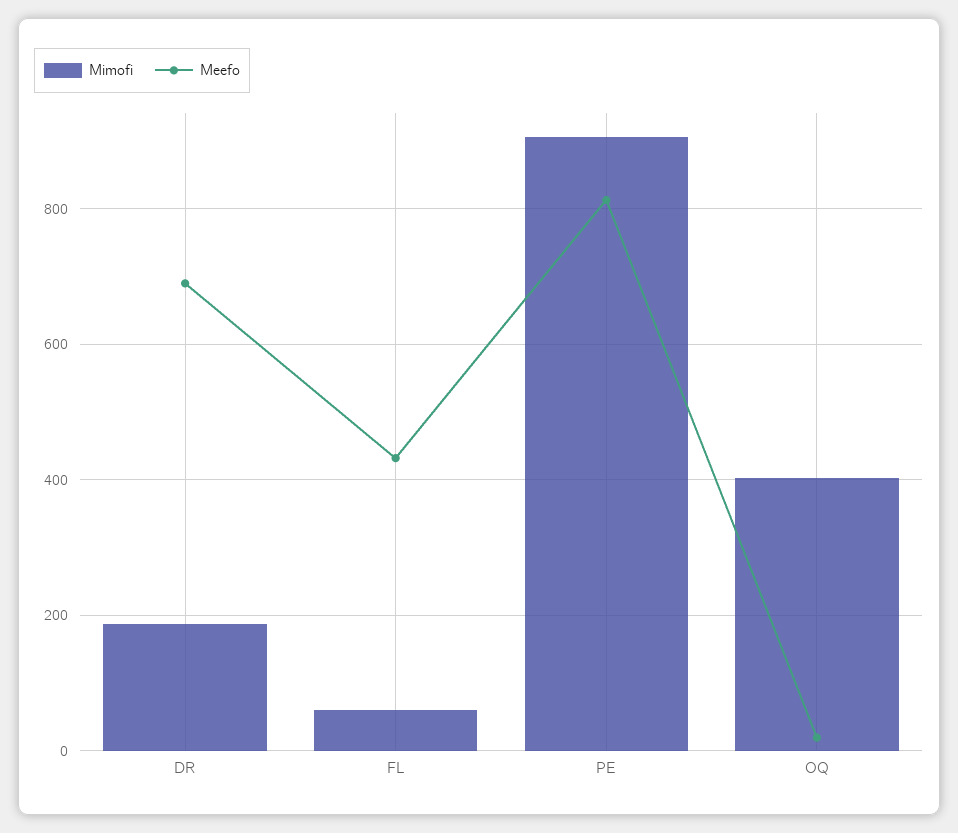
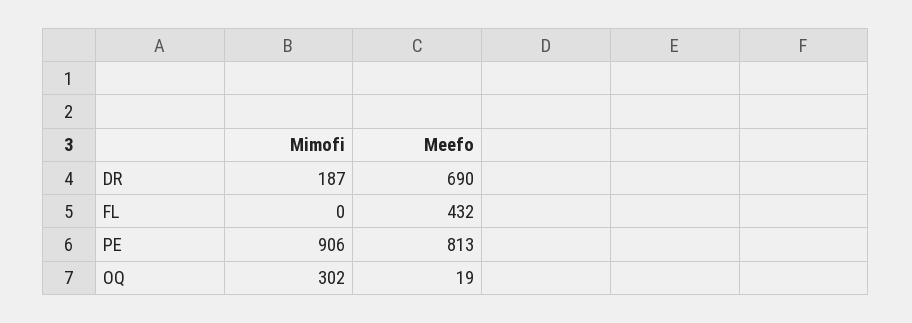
Mimofi, FL: 60 -> 0
Mimofi, OQ: 400 -> 302

